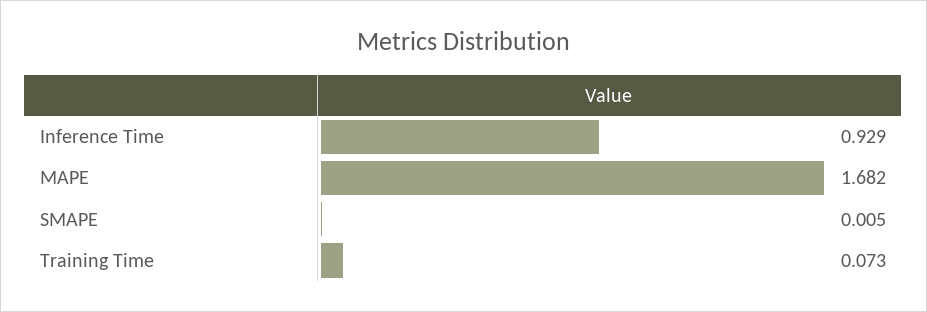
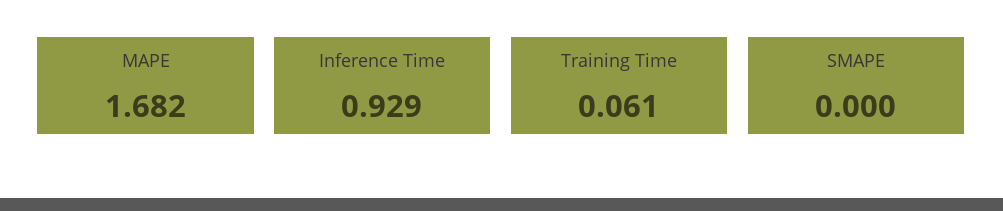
SMAPE: 0.005 -> 0
Training Time: 0.073 -> 0.061

